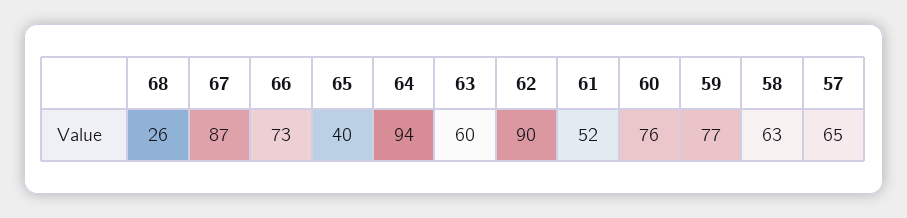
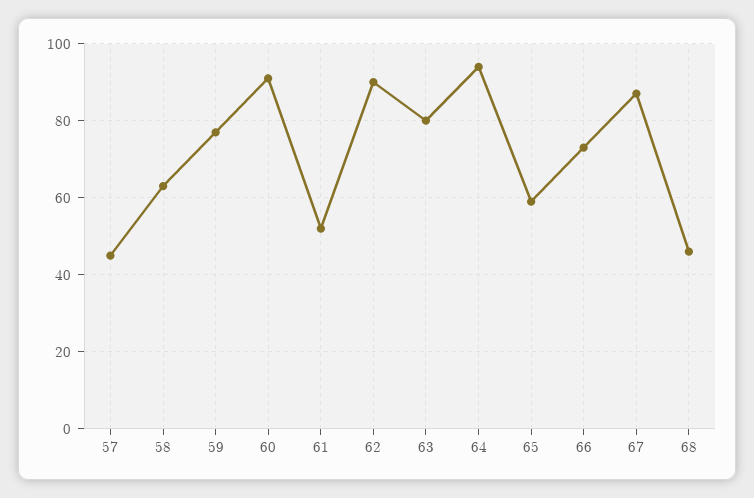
68: 26 -> 45
65: 40 -> 60
63: 60 -> 80
60: 76 -> 90
57: 65 -> 45

